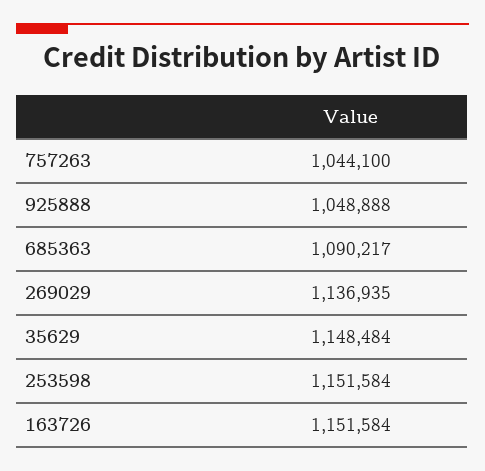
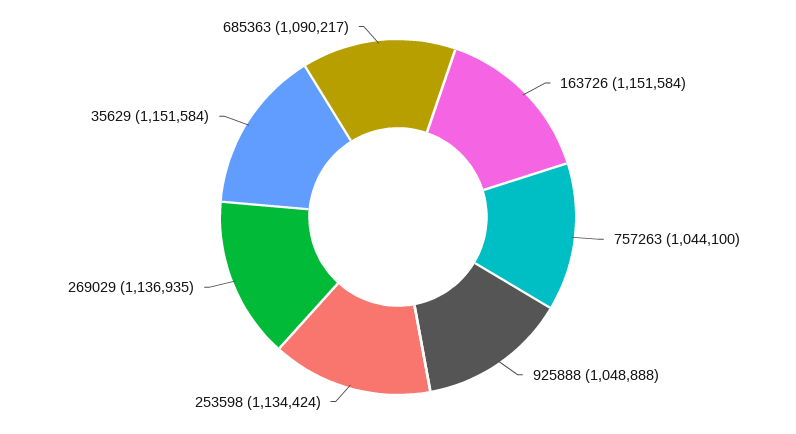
35629: 1148484 -> 1151584
253598: 1151584 -> 1134424

